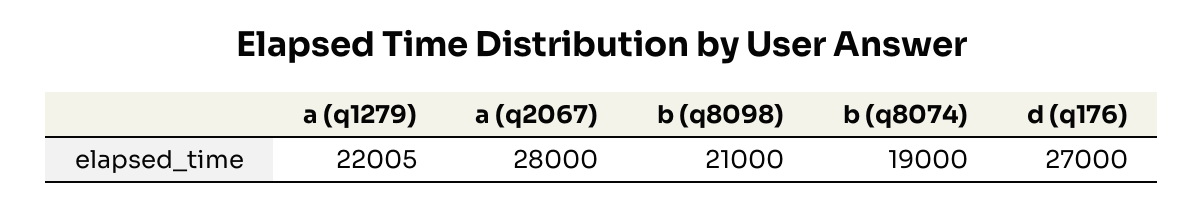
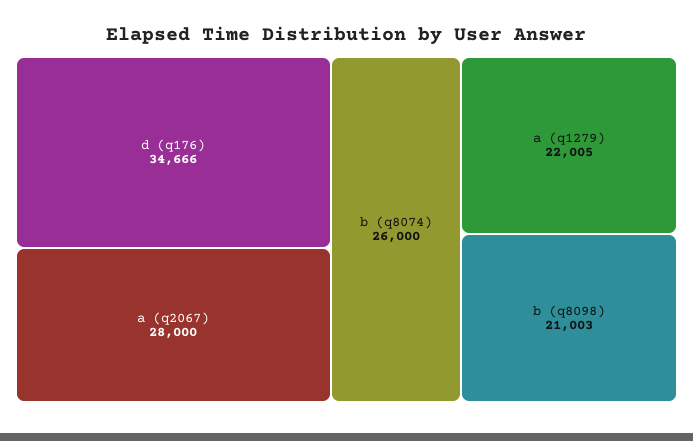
b (q8098): 21000 -> 21003
b (q8074): 19000 -> 26000
d (q176): 27000 -> 34666

